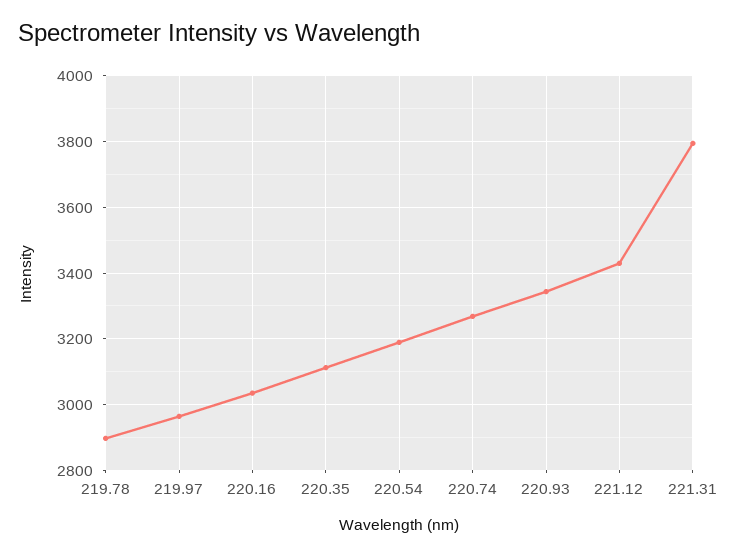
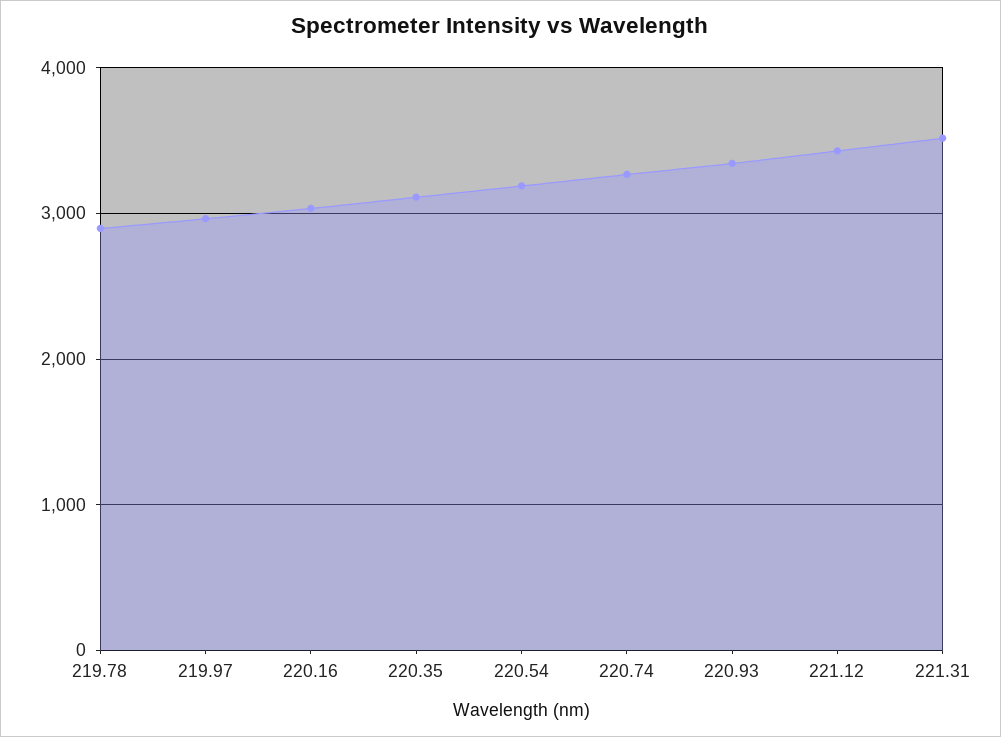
221.31: 3800 -> 3500

